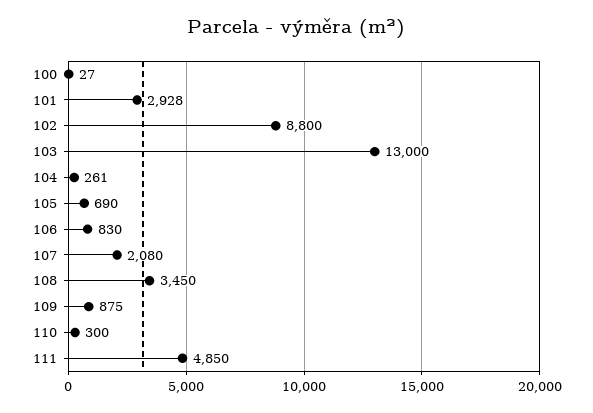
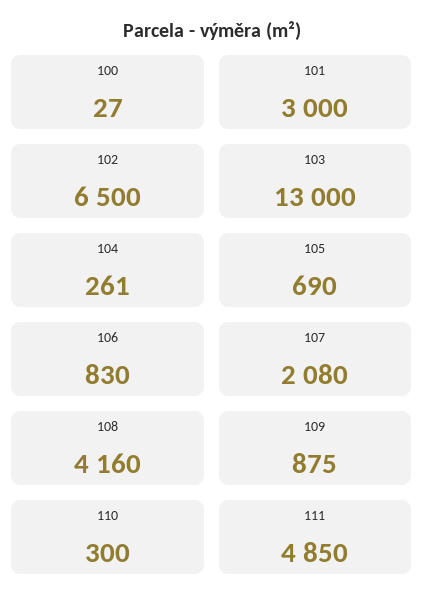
101: 2928 -> 3000
102: 8800 -> 6500
108: 3450 -> 4160

